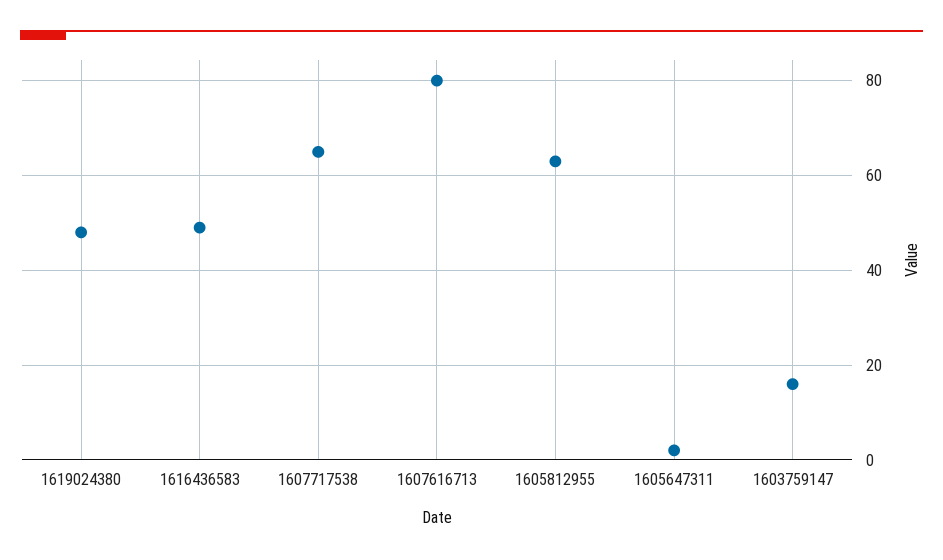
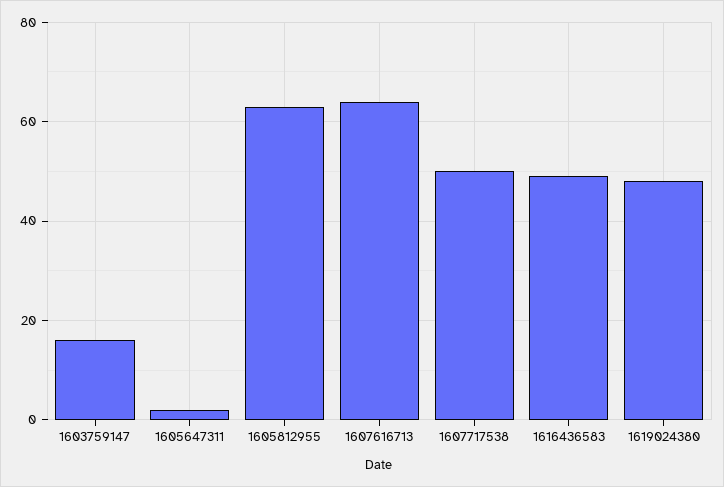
1607717538: 65 -> 50
1607616713: 80 -> 65

